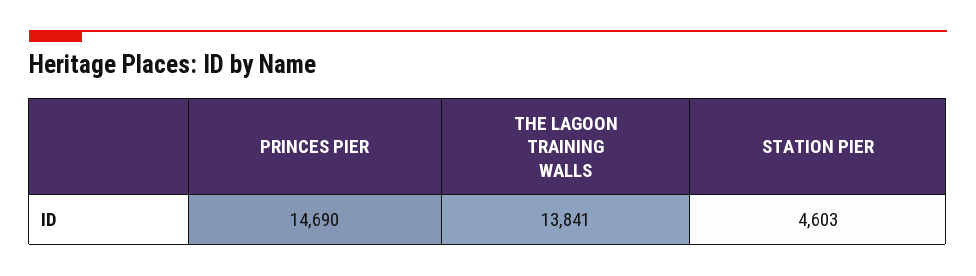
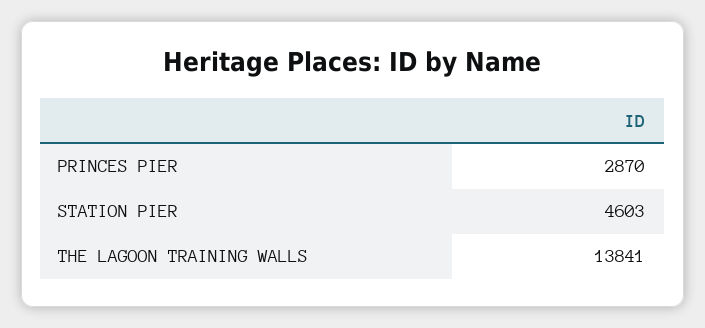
PRINCES PIER: 14690 -> 2870

